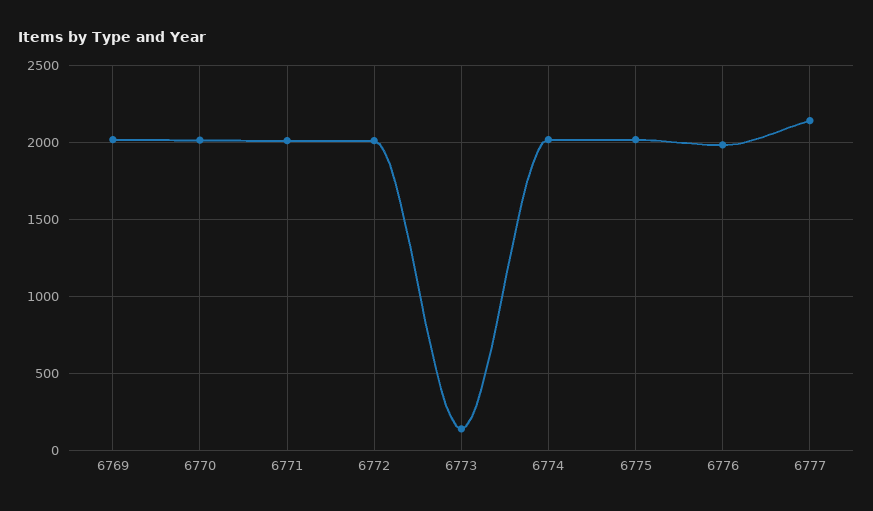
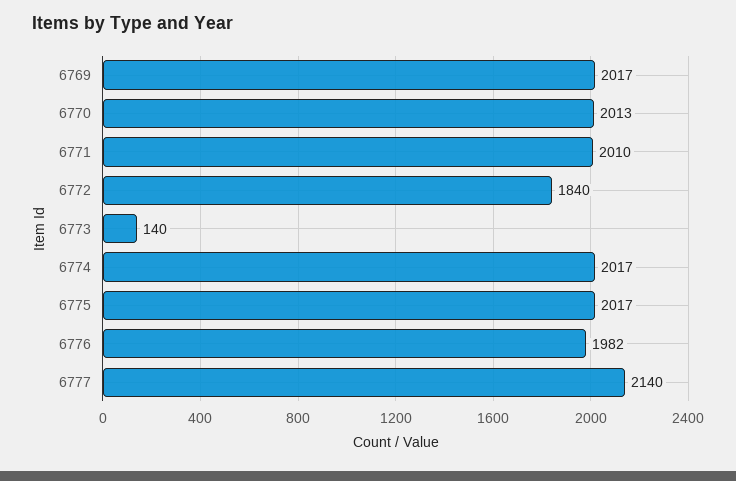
6772: 2000 -> 1840

